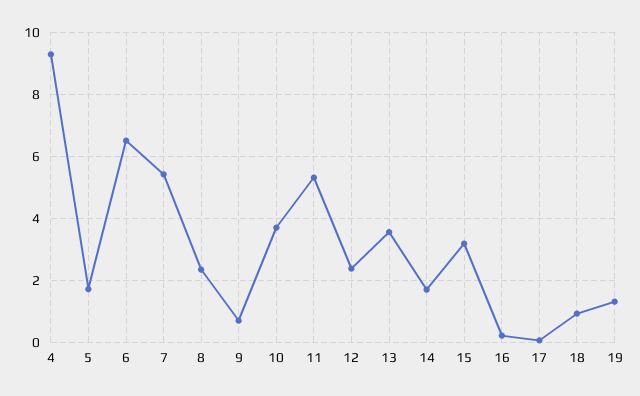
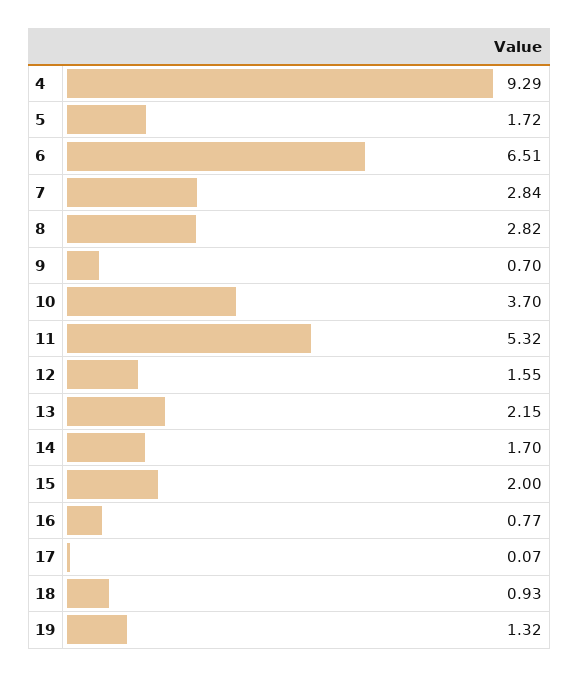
7: 5.4 -> 2.84
8: 2.4 -> 2.82
12: 2.4 -> 1.55
13: 3.6 -> 2.15
15: 3.2 -> 2
16: 0.2 -> 0.77

